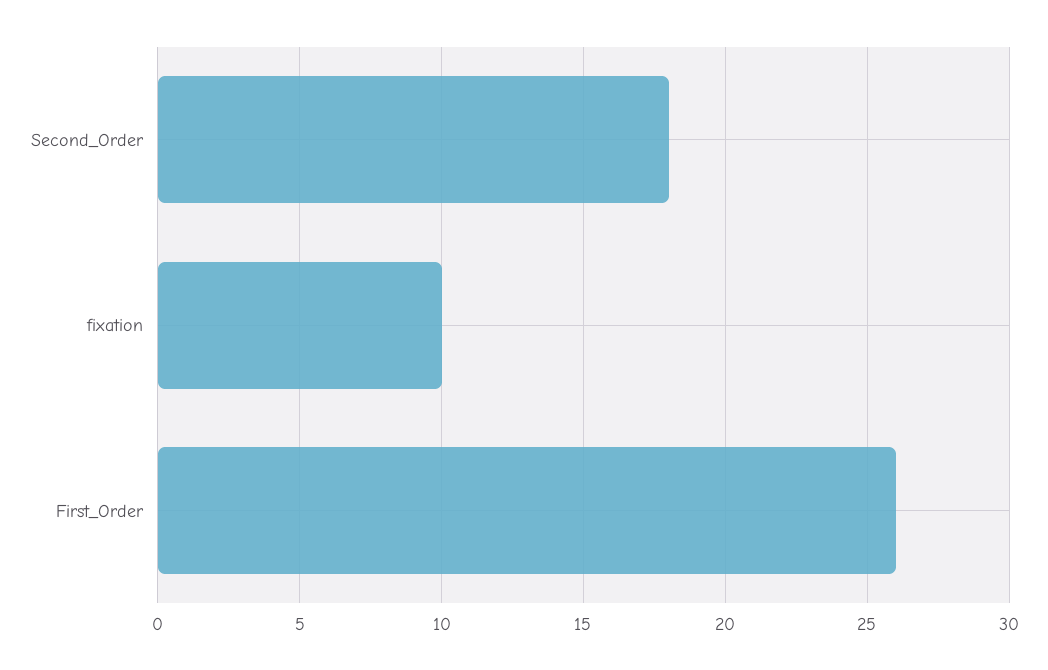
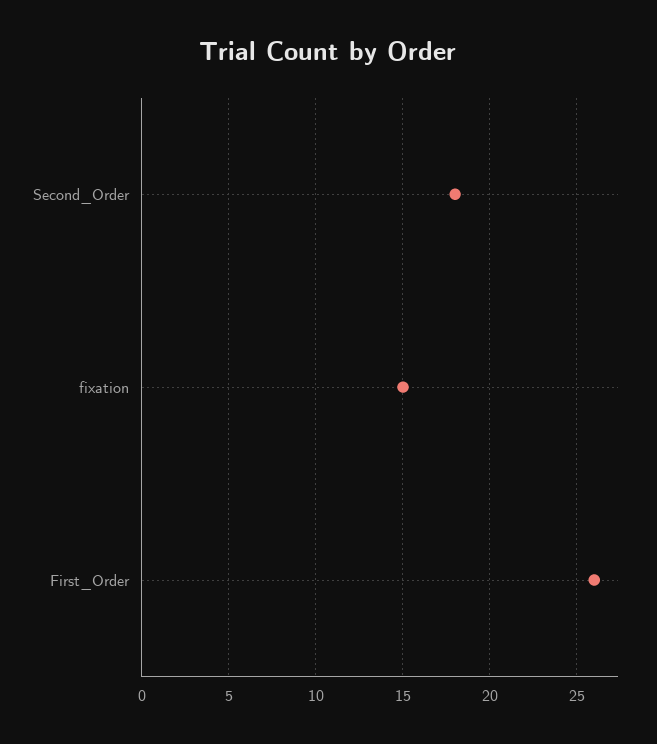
fixation: 10 -> 15

